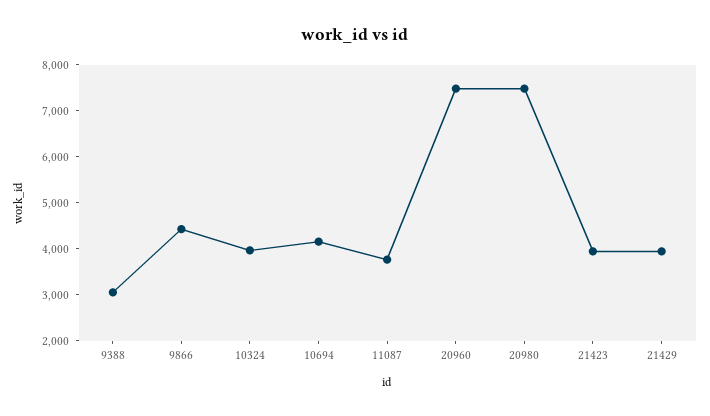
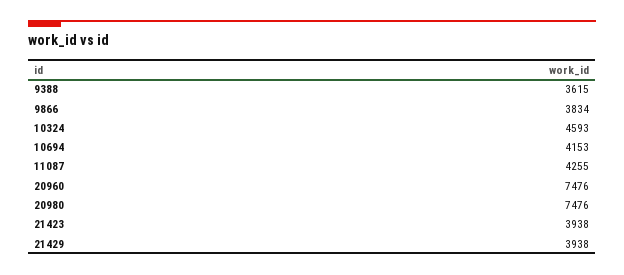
9388: 3000 -> 3615
9866: 4400 -> 3834
10324: 4000 -> 4593
11087: 3800 -> 4255

